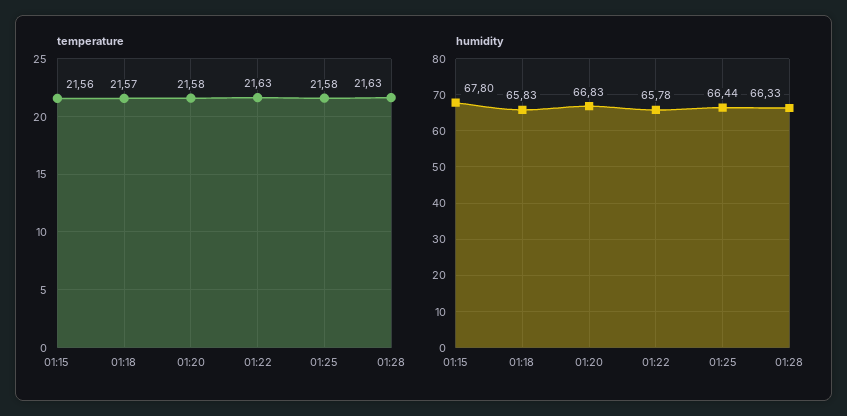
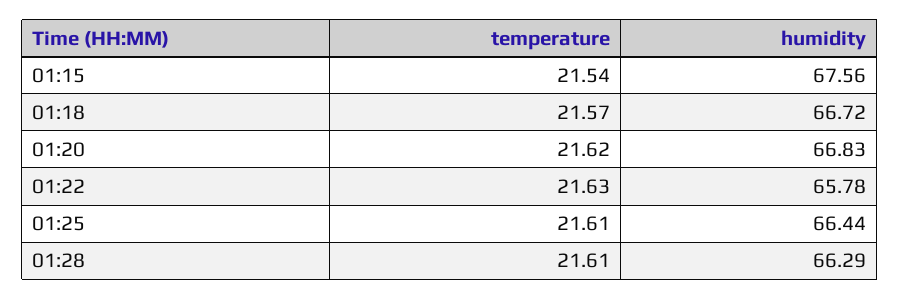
temperature, 01:15: 21.56 -> 21.54
temperature, 01:20: 21.58 -> 21.62
temperature, 01:25: 21.58 -> 21.61
temperature, 01:28: 21.63 -> 21.61
humidity, 01:15: 67.8 -> 67.56
humidity, 01:18: 65.83 -> 66.72
humidity, 01:28: 66.33 -> 66.29

